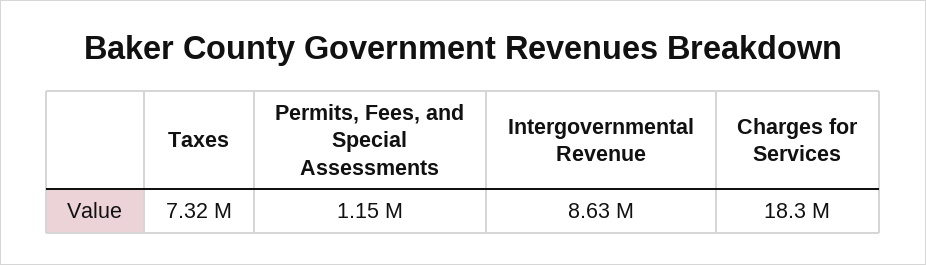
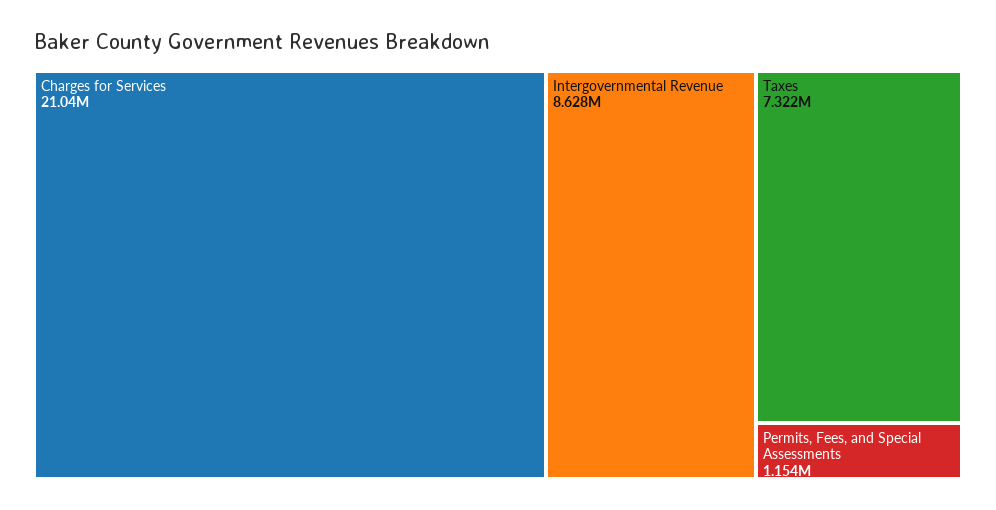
Charges for Services: 18300000 -> 21040000

